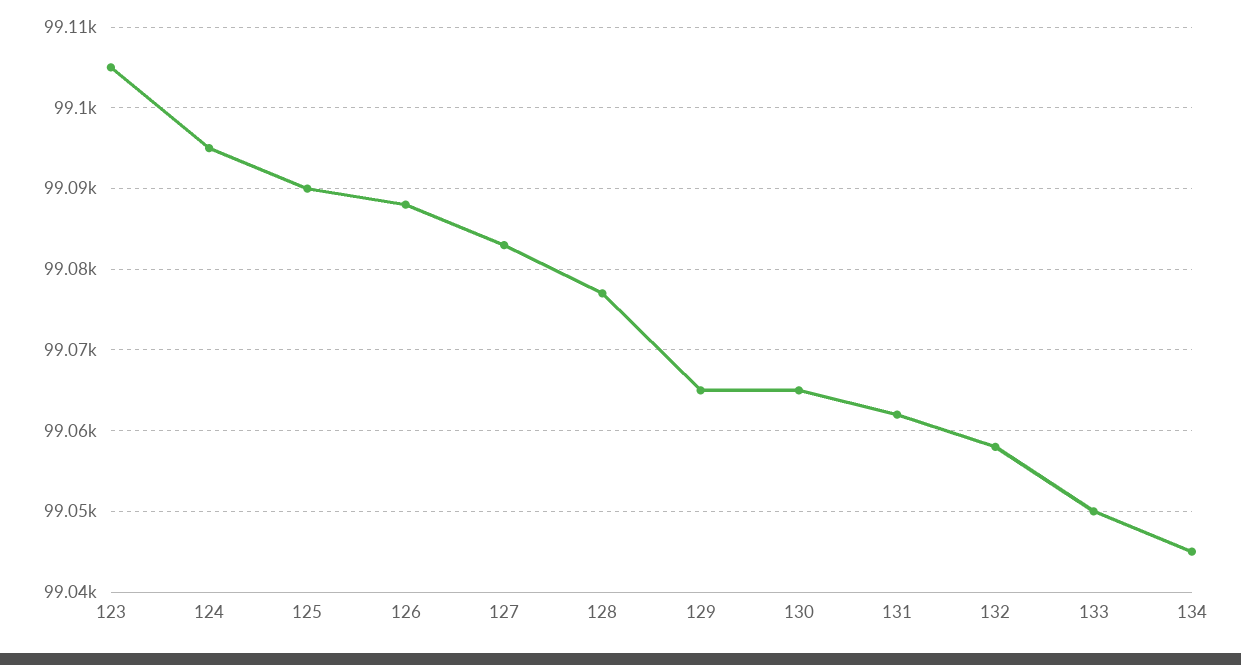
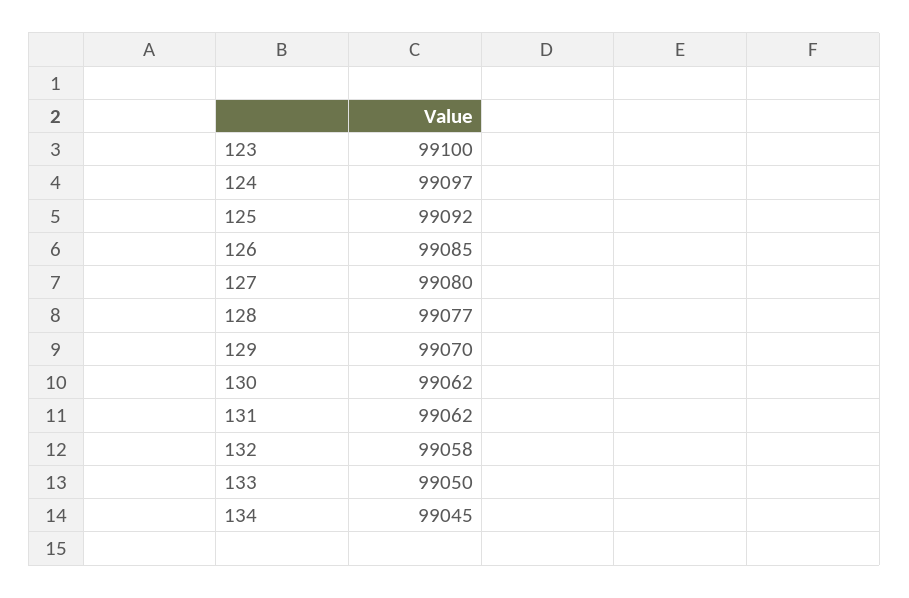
123: 99105 -> 99100
124: 99095 -> 99097
125: 99090 -> 99092
126: 99088 -> 99085
127: 99083 -> 99080
129: 99065 -> 99070
130: 99065 -> 99062

